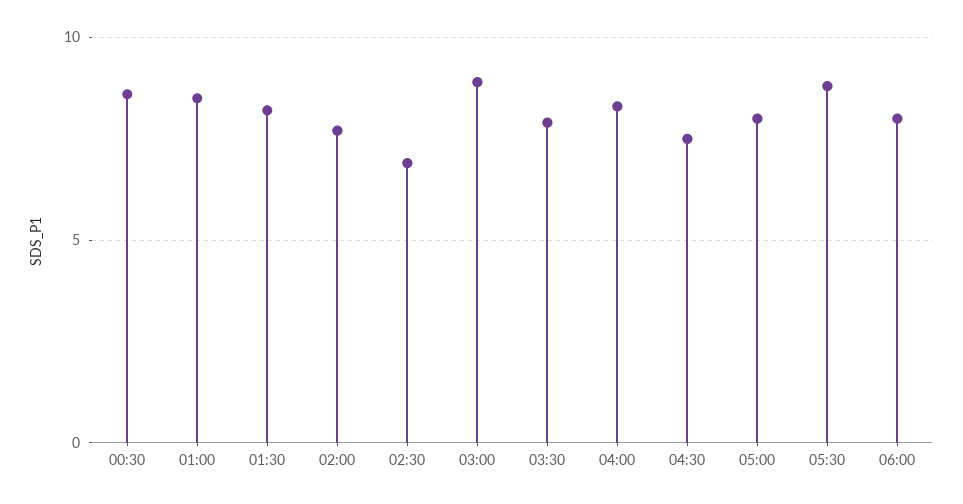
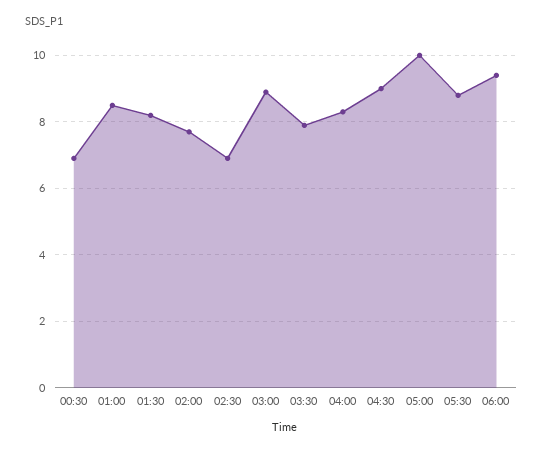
00:30: 8.5 -> 7
04:30: 7.5 -> 9
05:00: 8 -> 10
06:00: 8 -> 9.5

